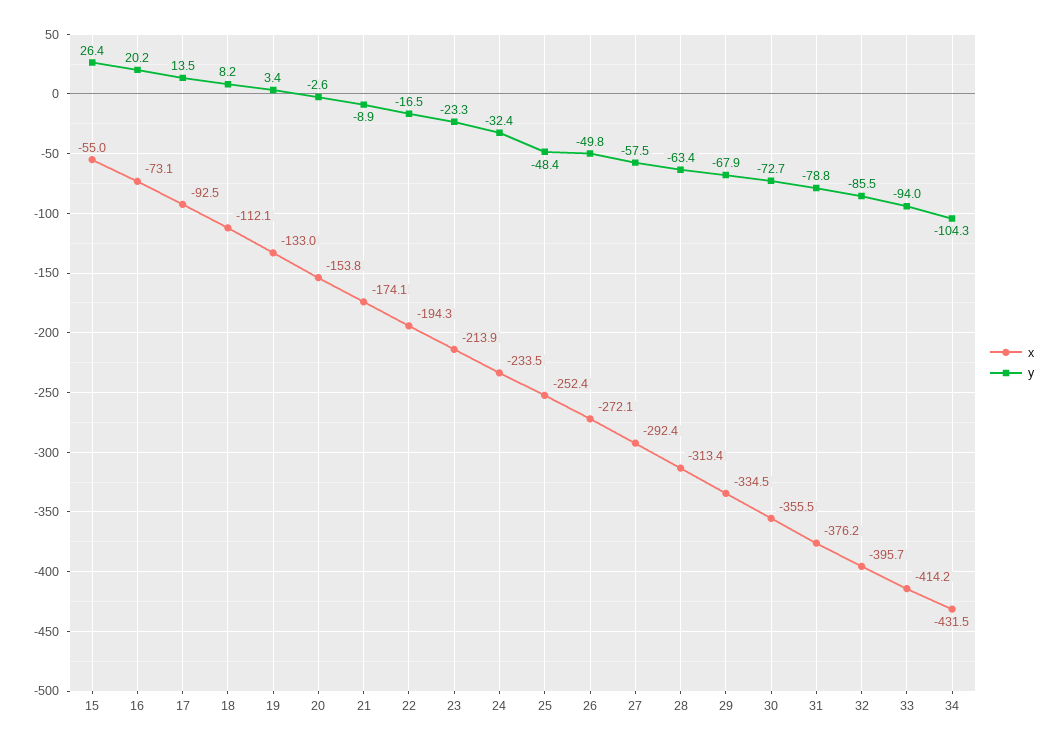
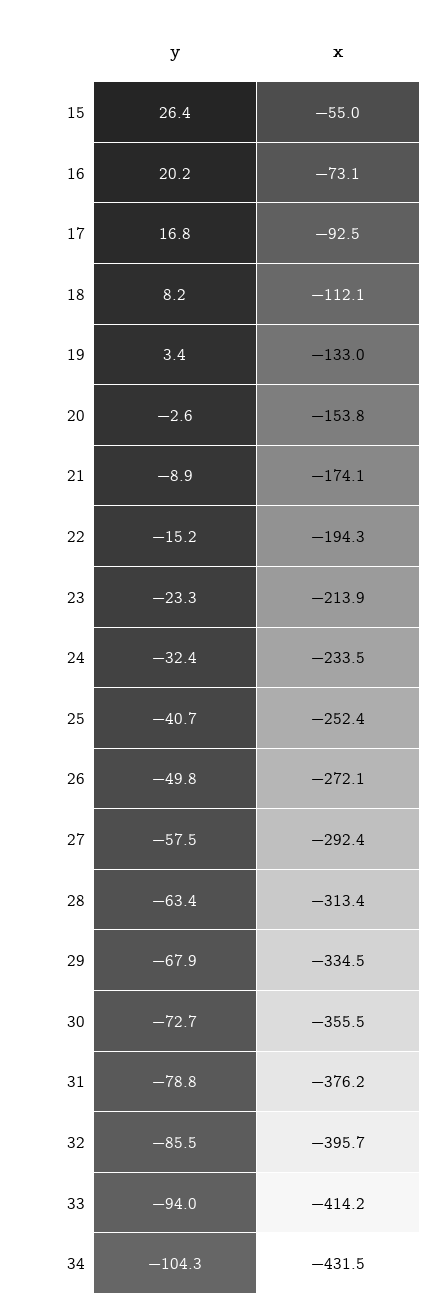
y, 17: 13.5 -> 16.8
y, 22: -16.5 -> -15.2
y, 25: -48.4 -> -40.7

